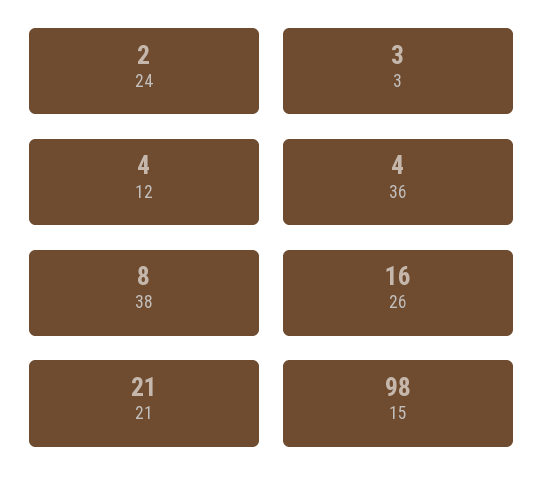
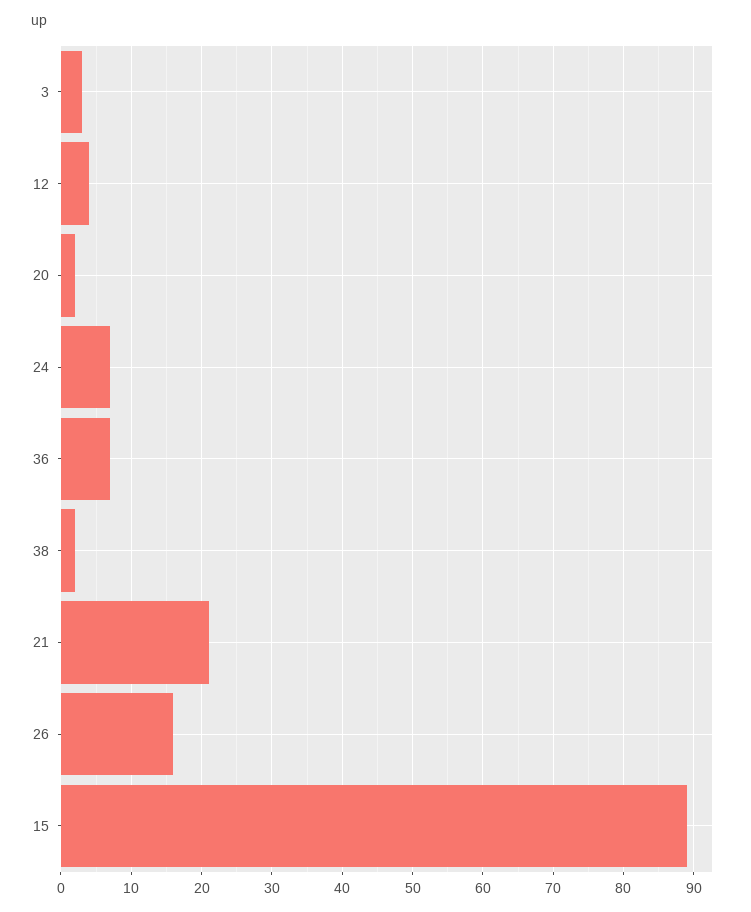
24: 2 -> 7
36: 4 -> 7
38: 8 -> 2
15: 98 -> 89
20: none -> 2

